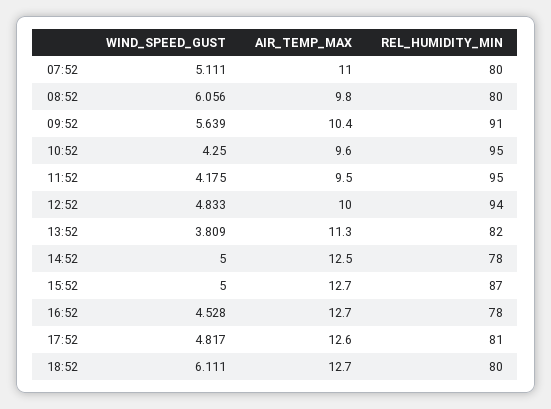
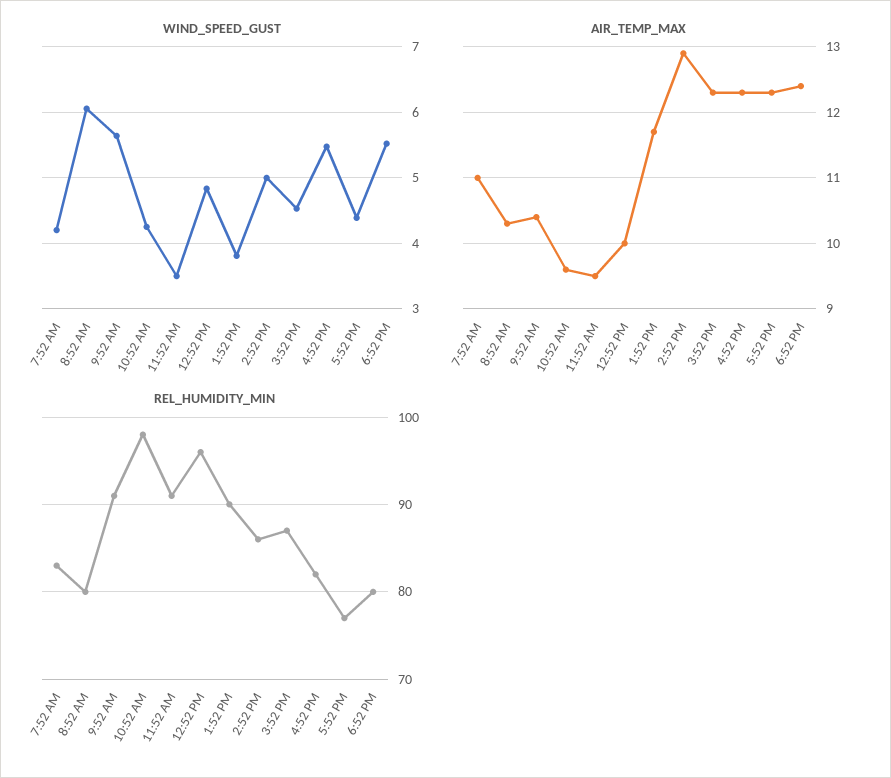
WIND_SPEED_GUST, 07:52: 5.111 -> 4.2
REL_HUMIDITY_MIN, 07:52: 80 -> 83
AIR_TEMP_MAX, 08:52: 9.8 -> 10.3
REL_HUMIDITY_MIN, 10:52: 95 -> 98
WIND_SPEED_GUST, 11:52: 4.175 -> 3.5
REL_HUMIDITY_MIN, 11:52: 95 -> 91
REL_HUMIDITY_MIN, 12:52: 94 -> 96
AIR_TEMP_MAX, 13:52: 11.3 -> 11.7
REL_HUMIDITY_MIN, 13:52: 82 -> 90
AIR_TEMP_MAX, 14:52: 12.5 -> 12.9
REL_HUMIDITY_MIN, 14:52: 78 -> 86
WIND_SPEED_GUST, 15:52: 5 -> 4.5
AIR_TEMP_MAX, 15:52: 12.7 -> 12.3
WIND_SPEED_GUST, 16:52: 4.528 -> 5.5
AIR_TEMP_MAX, 16:52: 12.7 -> 12.3
REL_HUMIDITY_MIN, 16:52: 78 -> 82
WIND_SPEED_GUST, 17:52: 4.817 -> 4.4
AIR_TEMP_MAX, 17:52: 12.6 -> 12.3
REL_HUMIDITY_MIN, 17:52: 81 -> 77
WIND_SPEED_GUST, 18:52: 6.111 -> 5.5
AIR_TEMP_MAX, 18:52: 12.7 -> 12.4

